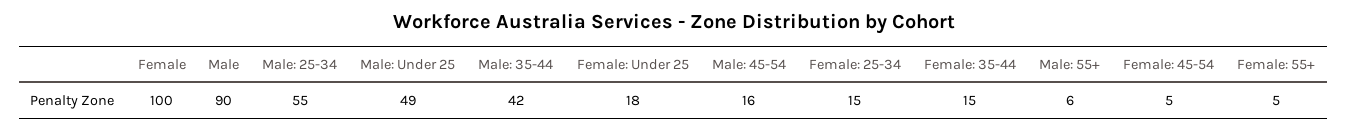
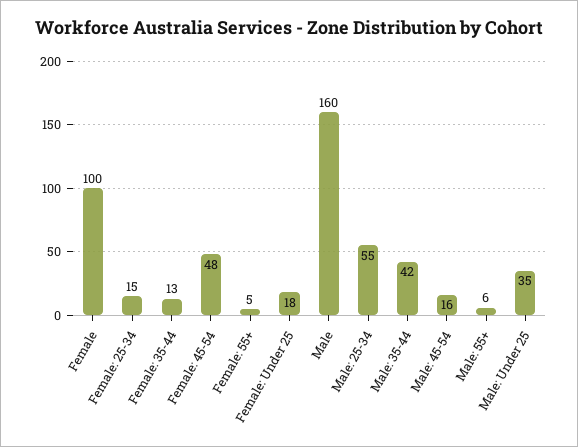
Male: 90 -> 160
Male: Under 25: 49 -> 35
Female: 35-44: 15 -> 13
Female: 45-54: 5 -> 48

